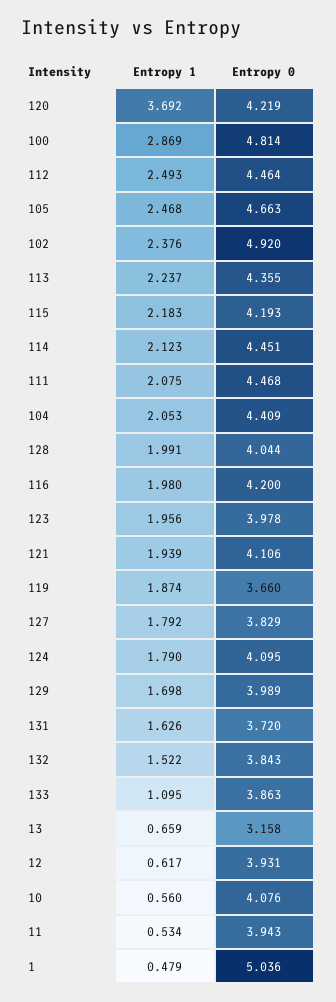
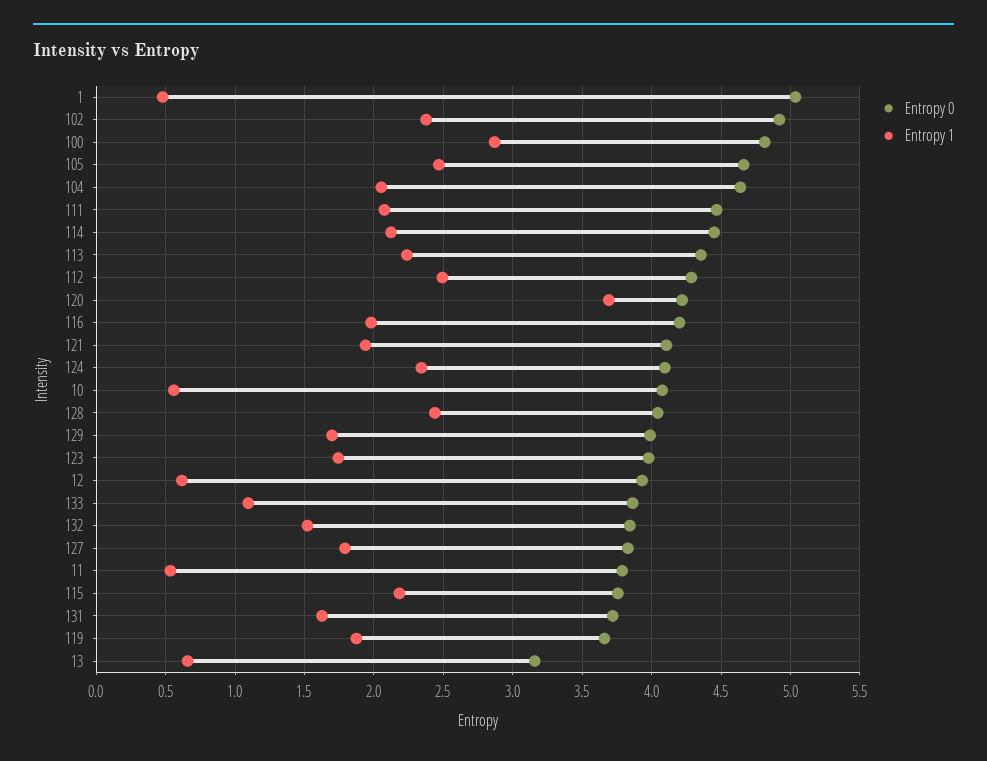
Entropy 0, 112: 4.464 -> 4.3
Entropy 0, 115: 4.193 -> 3.75
Entropy 0, 104: 4.409 -> 4.65
Entropy 1, 128: 1.991 -> 2.45
Entropy 1, 123: 1.956 -> 1.75
Entropy 1, 124: 1.79 -> 2.35
Entropy 0, 11: 3.943 -> 3.8

